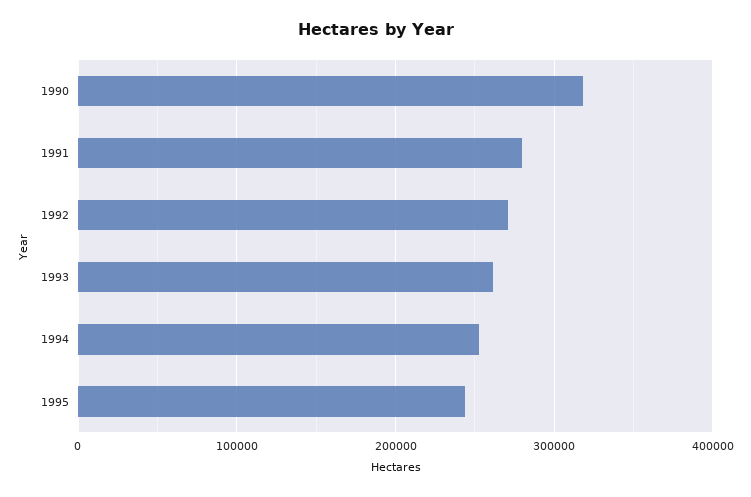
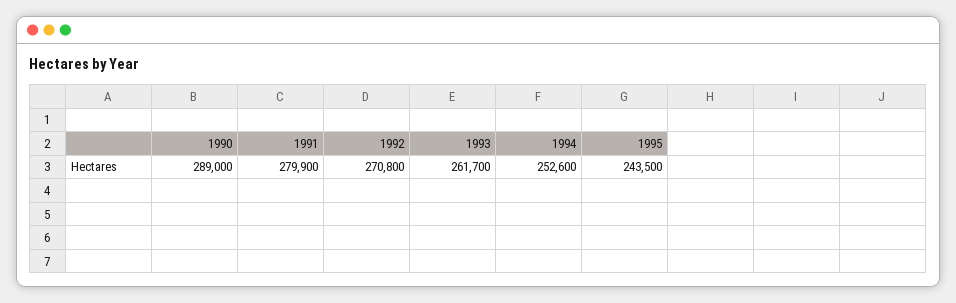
1990: 320000 -> 289000

